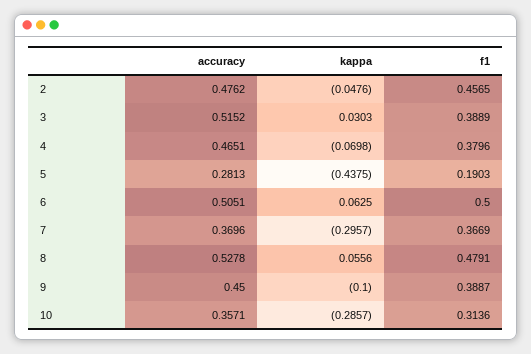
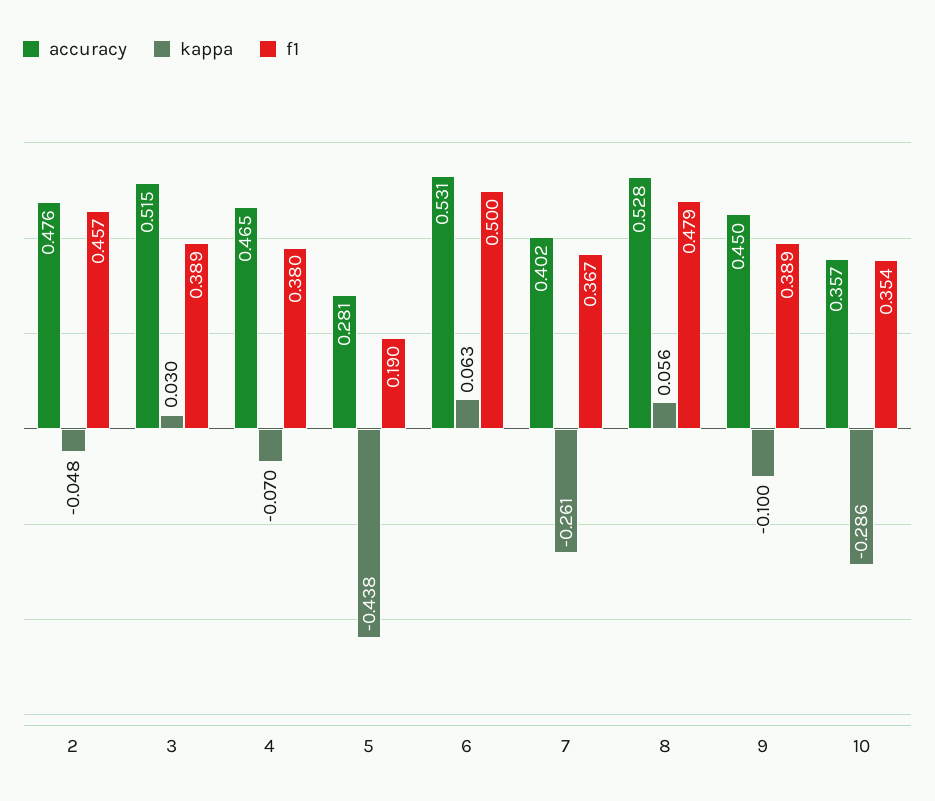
accuracy, 6: 0.5051 -> 0.531
accuracy, 7: 0.3696 -> 0.402
kappa, 7: -0.2957 -> -0.261
f1, 10: 0.3136 -> 0.354

